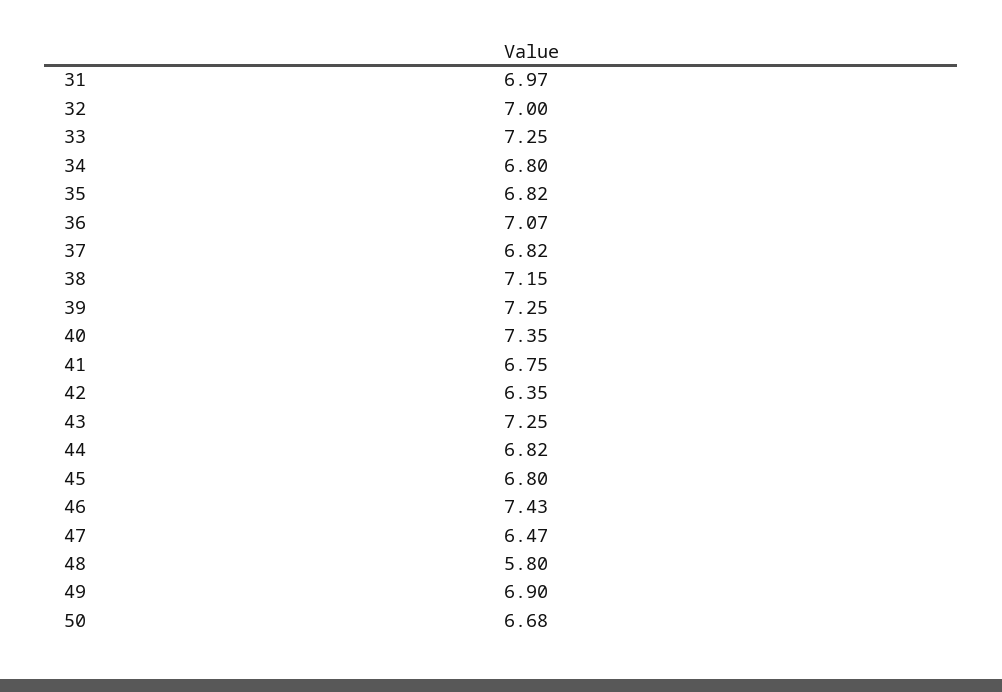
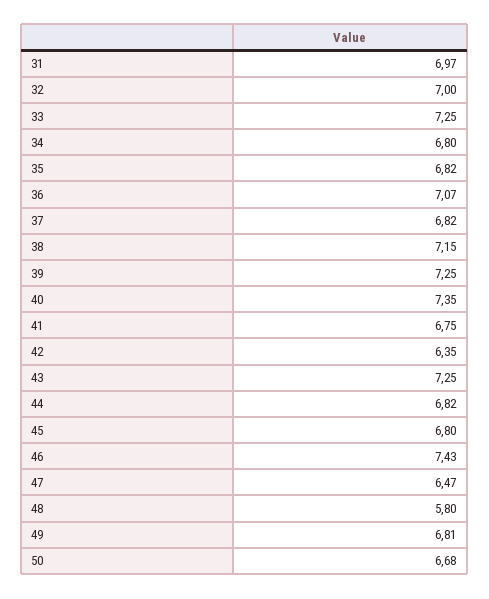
49: 6.9 -> 6.81

